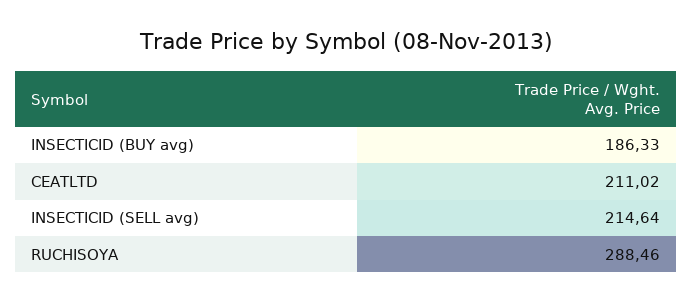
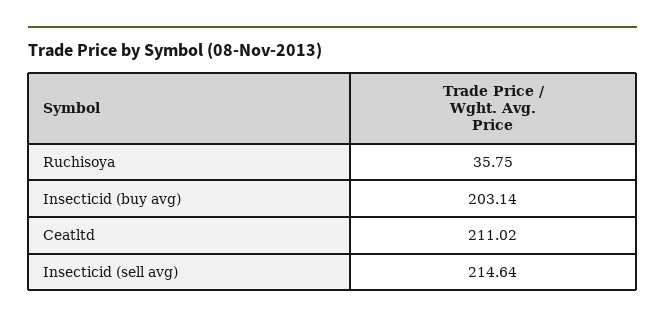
INSECTICID (BUY avg): 186.33 -> 203.14
RUCHISOYA: 288.46 -> 35.75

